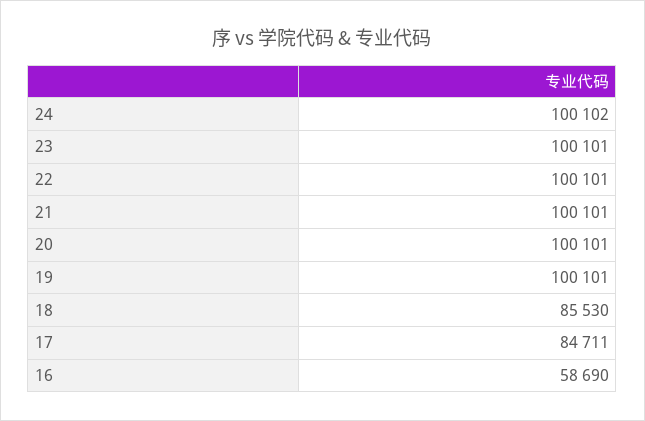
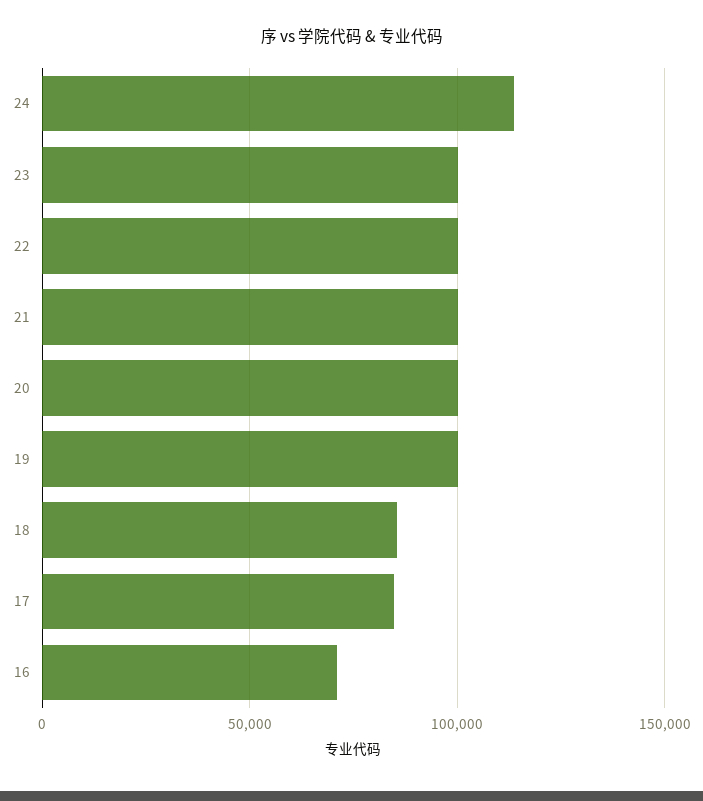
24: 100102 -> 115000
16: 58690 -> 70000

